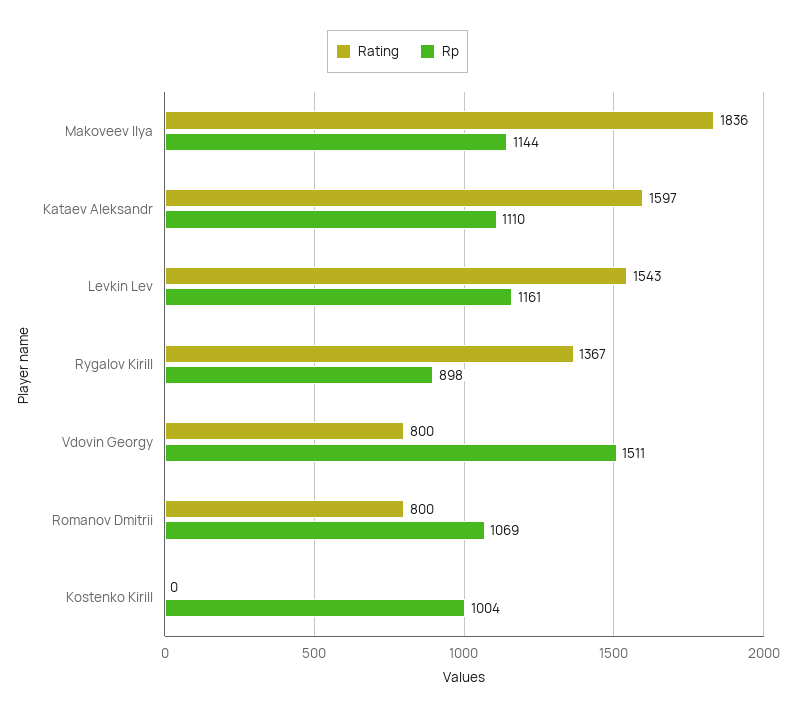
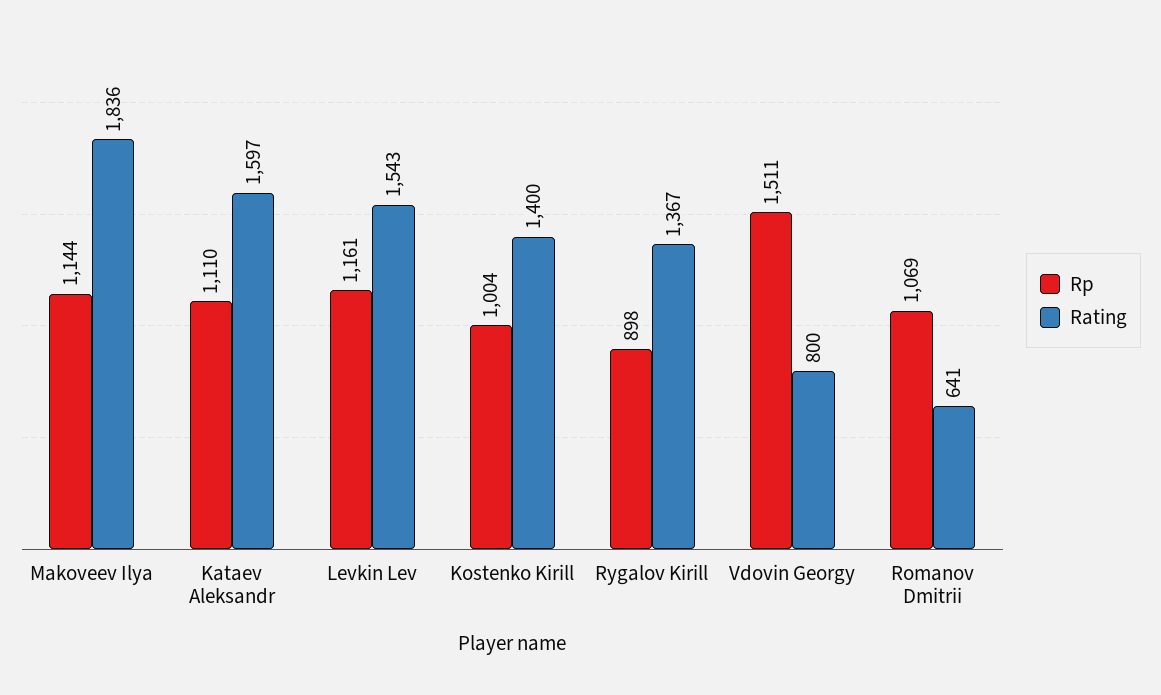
Rating, Romanov Dmitrii: 800 -> 641
Rating, Kostenko Kirill: 0 -> 1400

